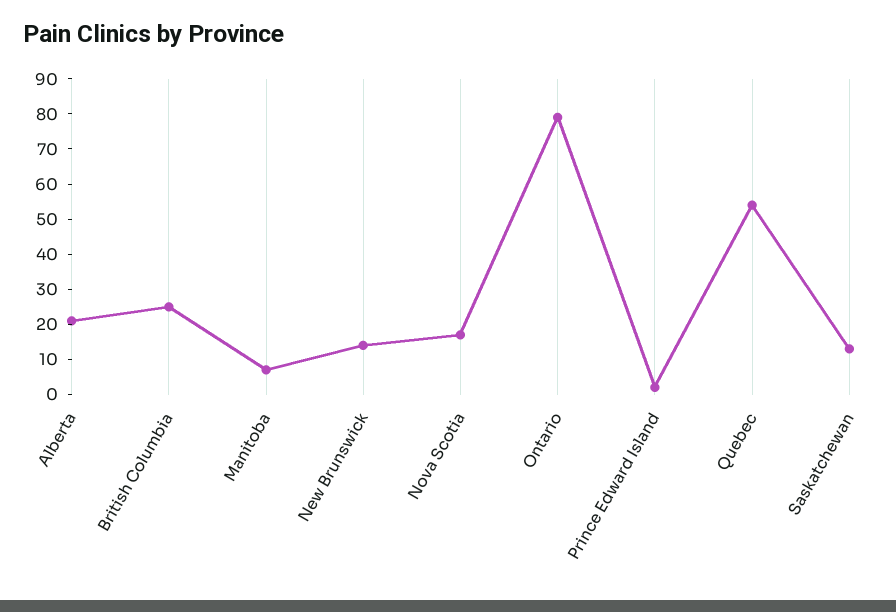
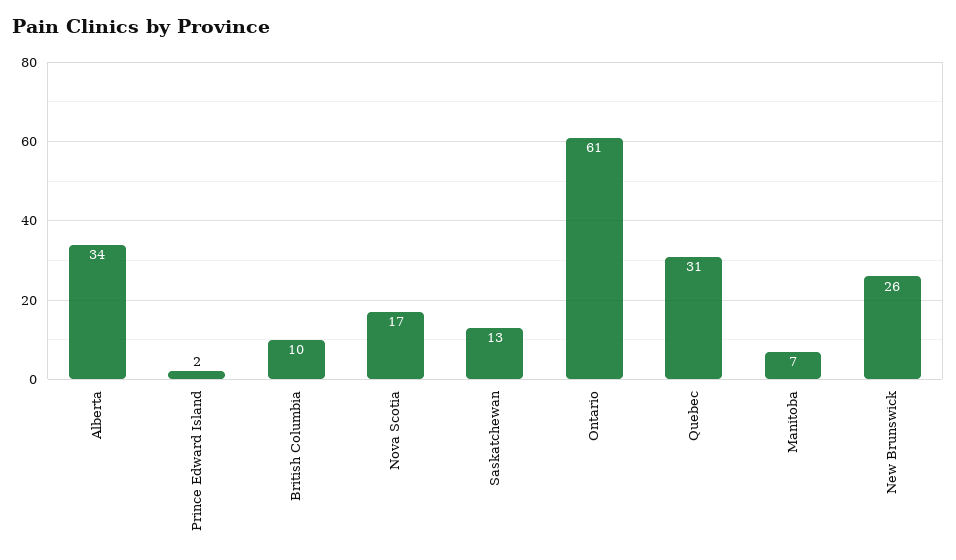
Alberta: 20 -> 34
British Columbia: 25 -> 10
New Brunswick: 15 -> 26
Ontario: 80 -> 61
Quebec: 55 -> 31

